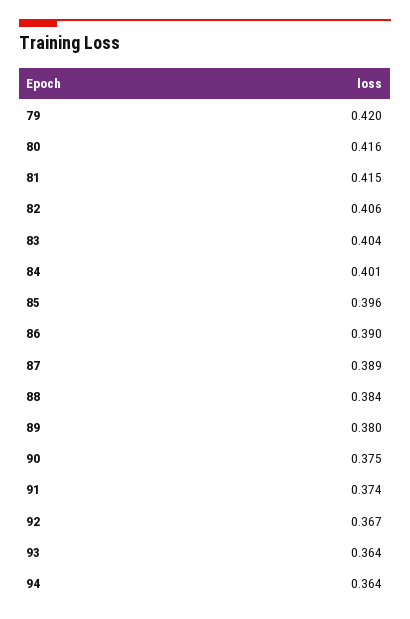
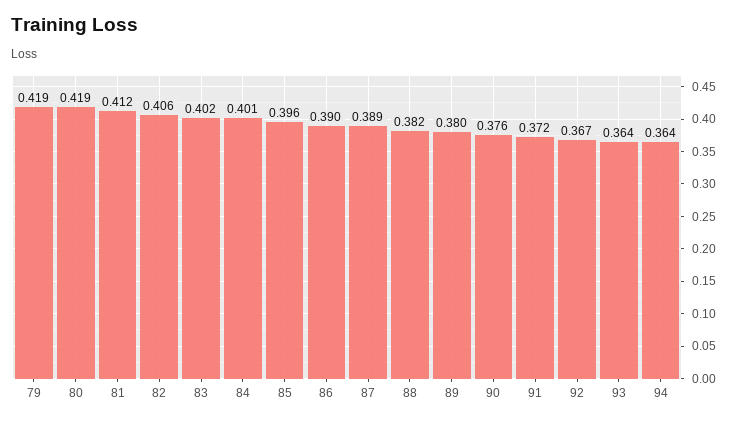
79: 0.42 -> 0.419
80: 0.416 -> 0.419
81: 0.415 -> 0.412
83: 0.404 -> 0.402
88: 0.384 -> 0.382
90: 0.375 -> 0.376
91: 0.374 -> 0.372

